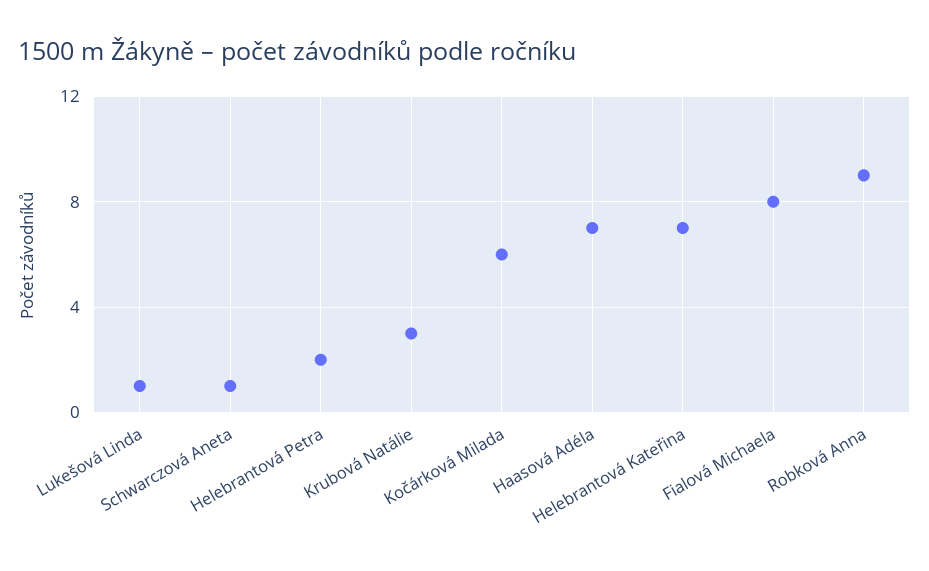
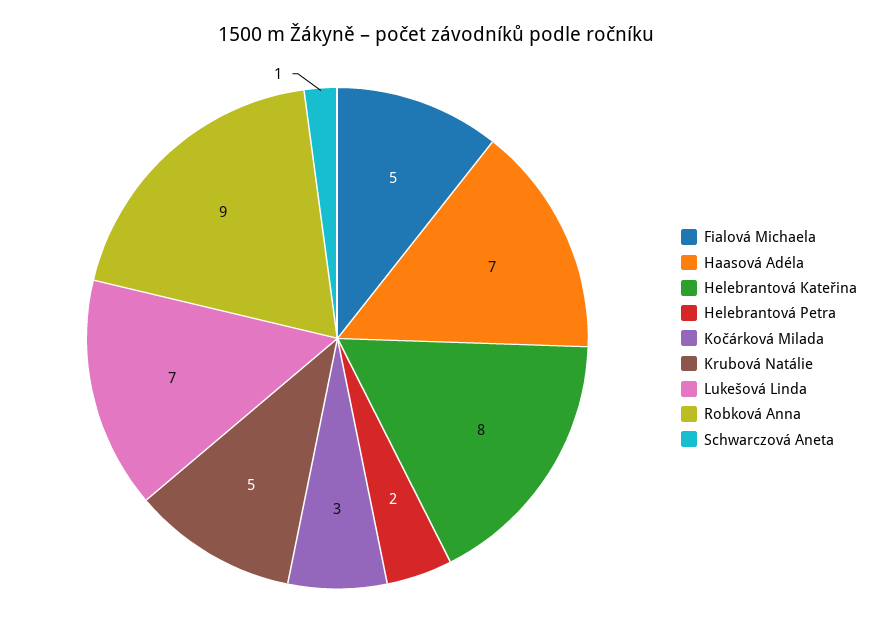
Lukešová Linda: 1 -> 7
Krubová Natálie: 3 -> 5
Kočárková Milada: 6 -> 3
Helebrantová Kateřina: 7 -> 8
Fialová Michaela: 8 -> 5

